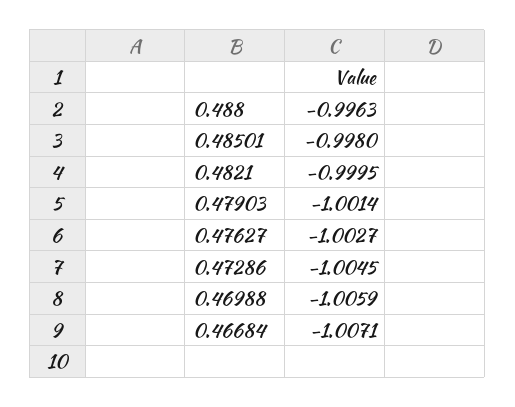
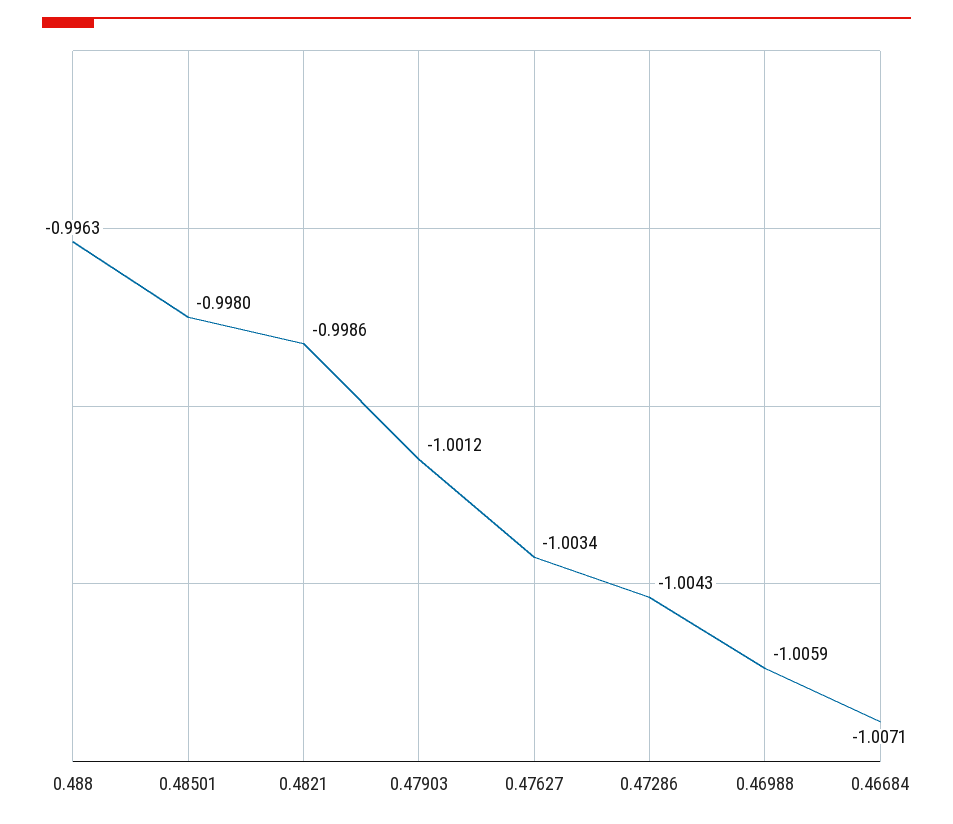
0.4821: -0.9995 -> -0.9986
0.47903: -1.0014 -> -1.0012
0.47627: -1.0027 -> -1.0034
0.47286: -1.0045 -> -1.0043

